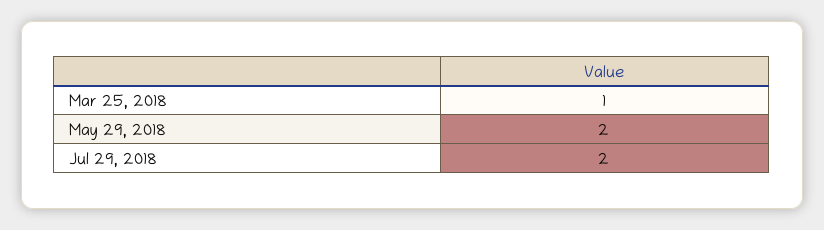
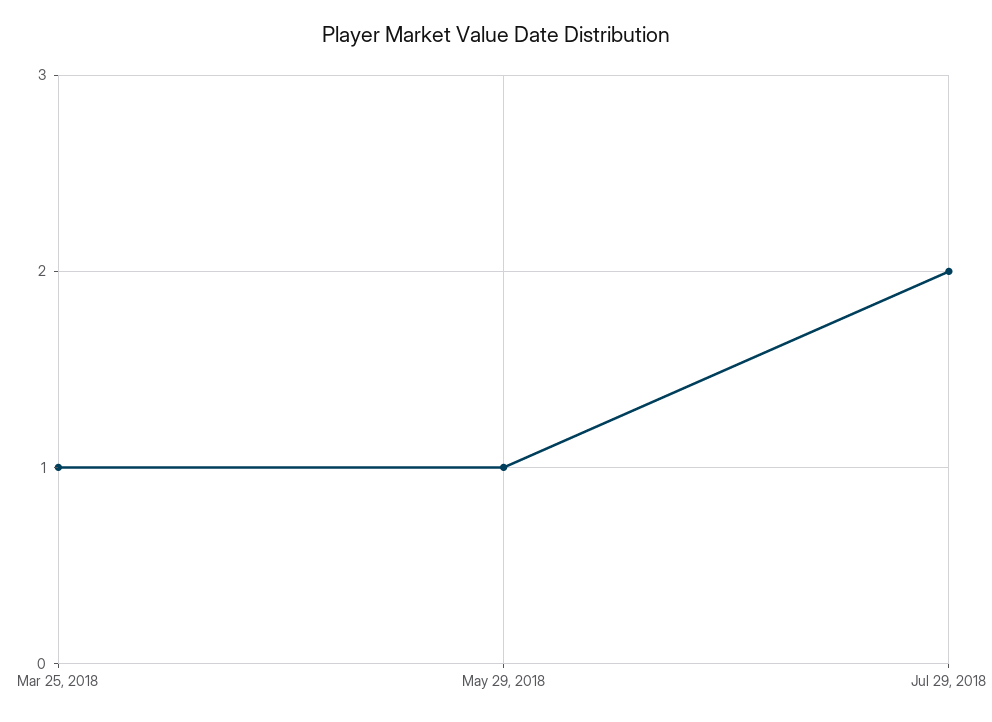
May 29, 2018: 2 -> 1

